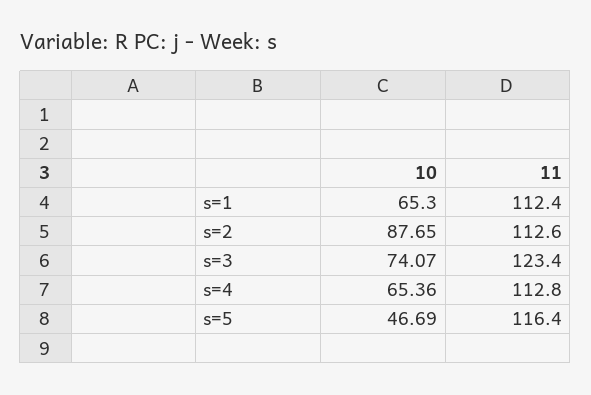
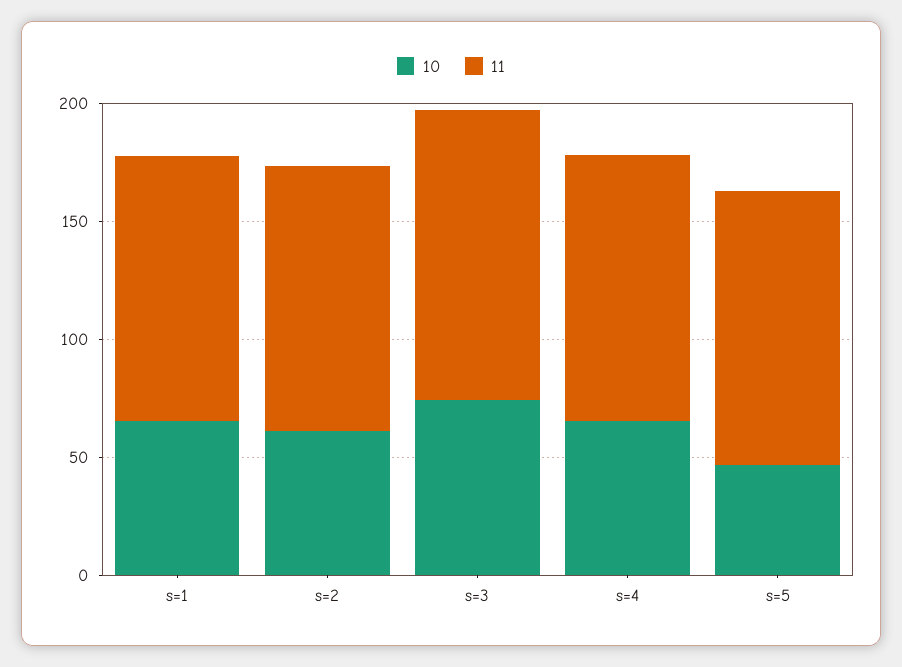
10, s=2: 87.65 -> 60

